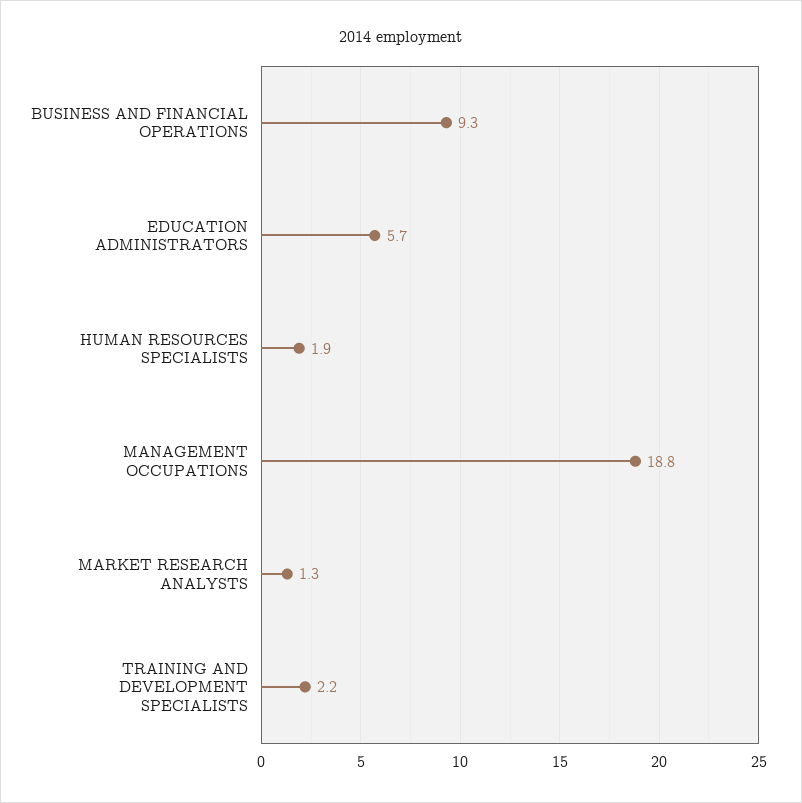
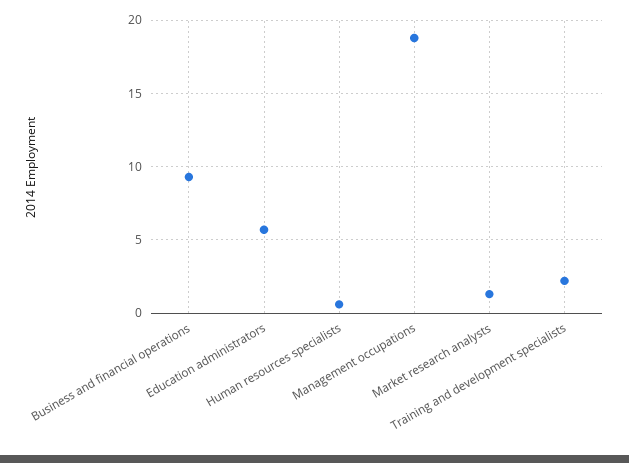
HUMAN RESOURCES SPECIALISTS: 1.9 -> 0.5

